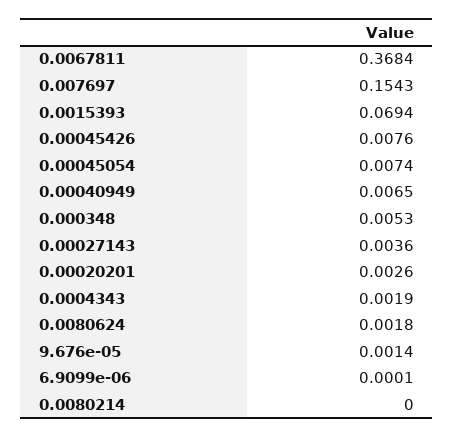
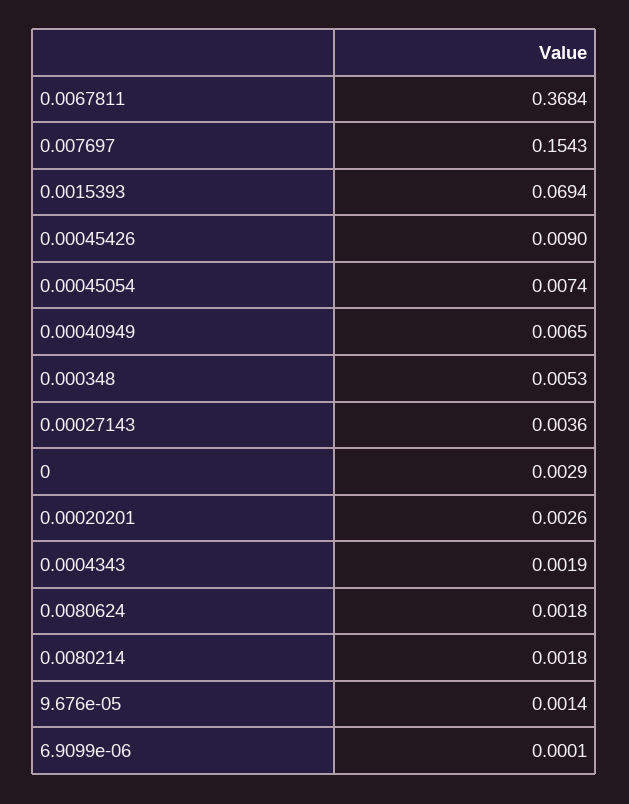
0.00045426: 0.0076 -> 0.009
0.0080214: 0 -> 0.0018
0: none -> 0.0029

